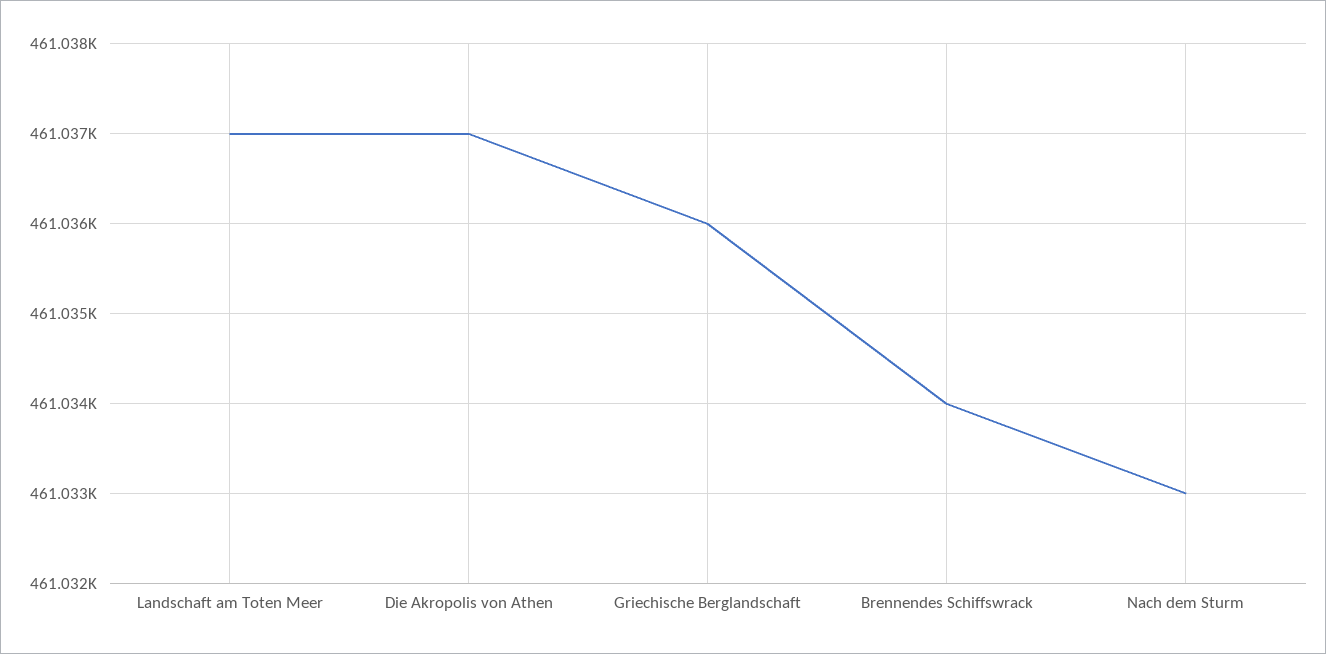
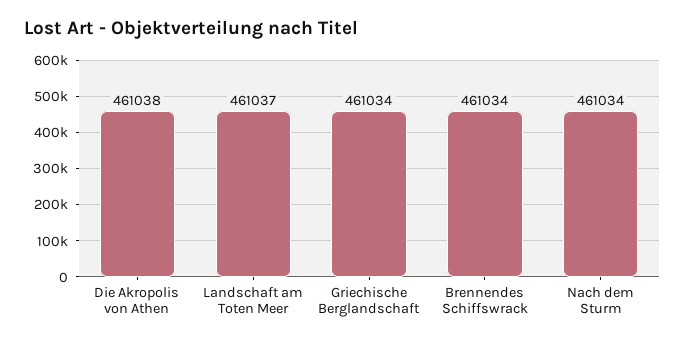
Die Akropolis von Athen: 461037 -> 461038
Griechische Berglandschaft: 461036 -> 461034
Nach dem Sturm: 461033 -> 461034

